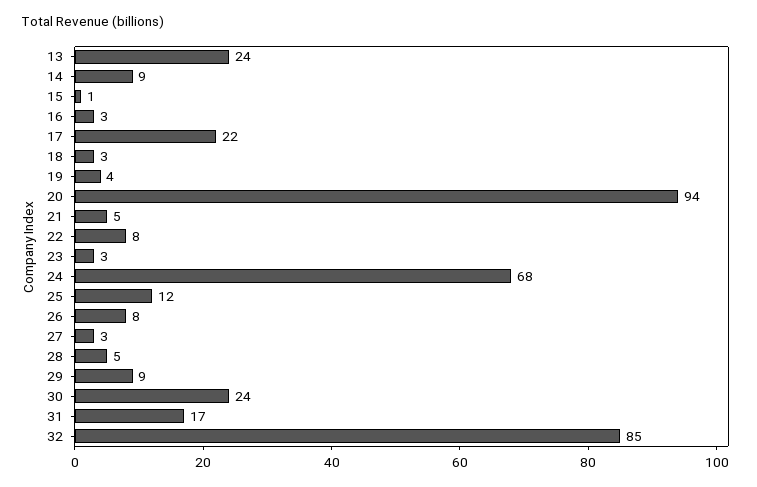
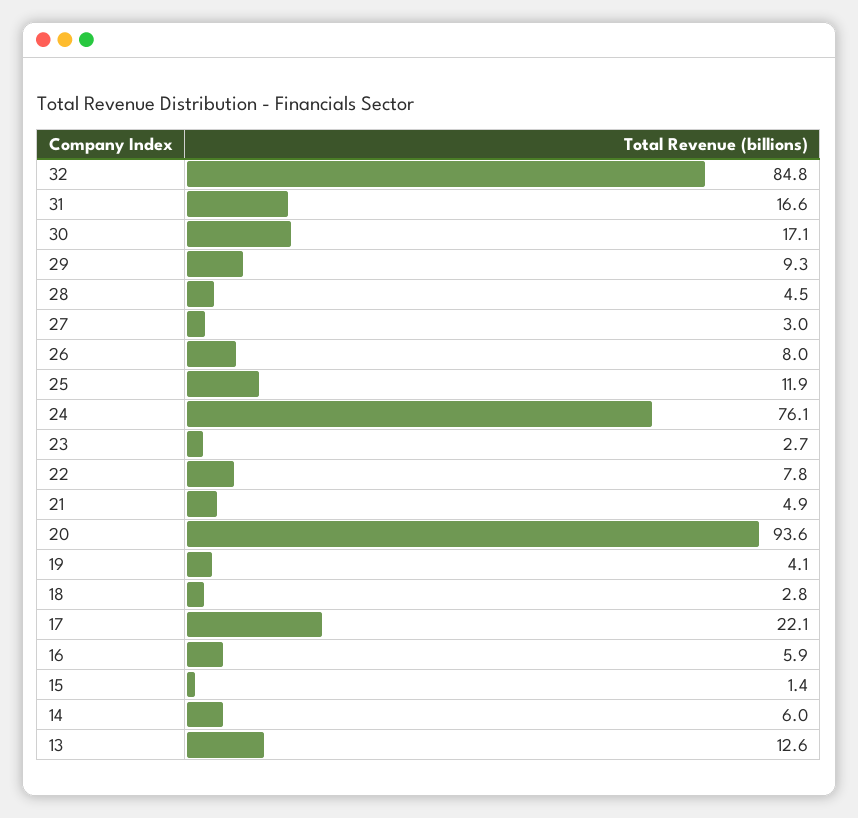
13: 24 -> 12.6
14: 9 -> 6
16: 3 -> 5.9
24: 68 -> 76.1
30: 24 -> 17.1

